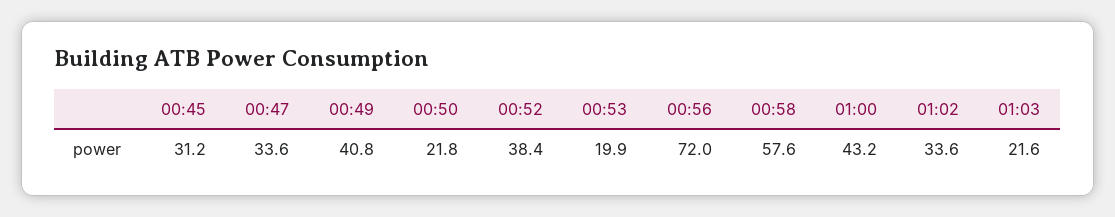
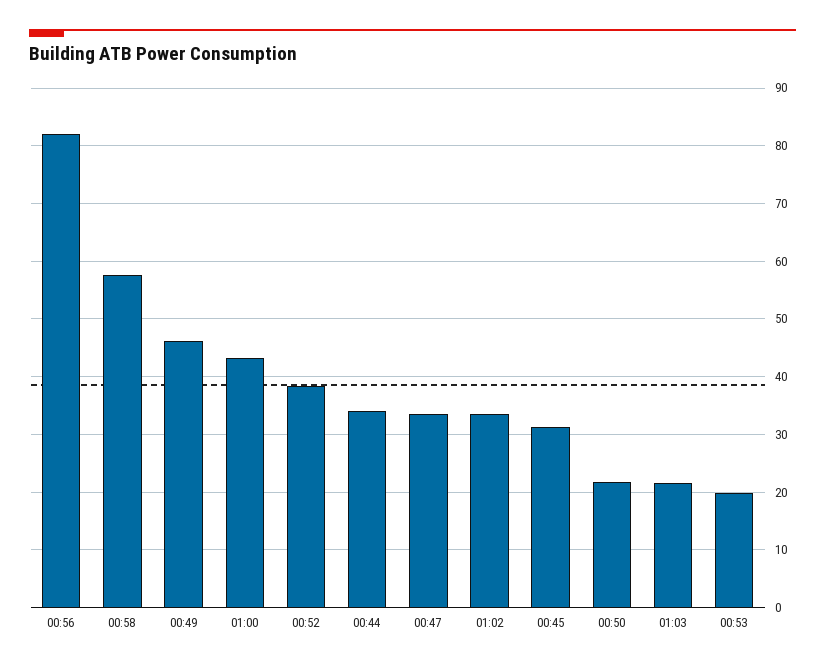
00:49: 40.8 -> 46
00:56: 72 -> 82
00:44: none -> 34

